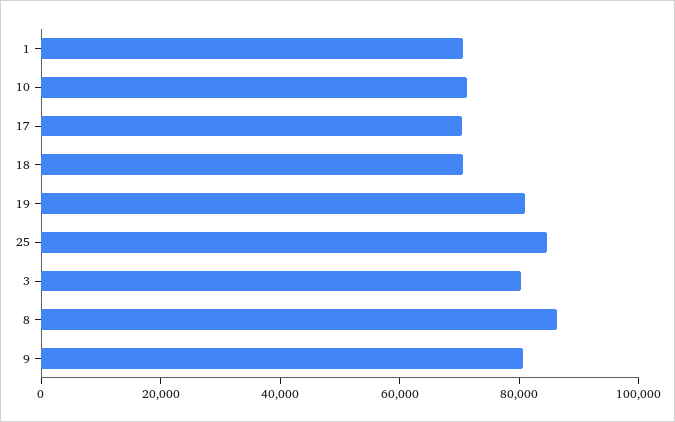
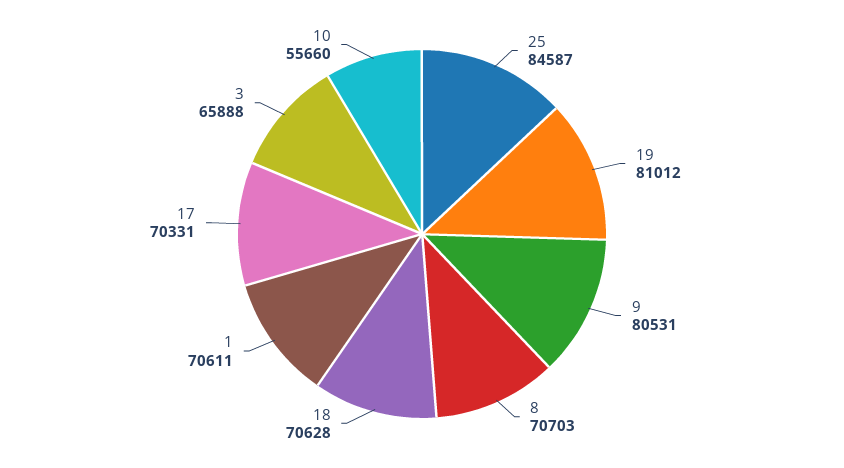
10: 70000 -> 55660
3: 80000 -> 65888
8: 85000 -> 70703

